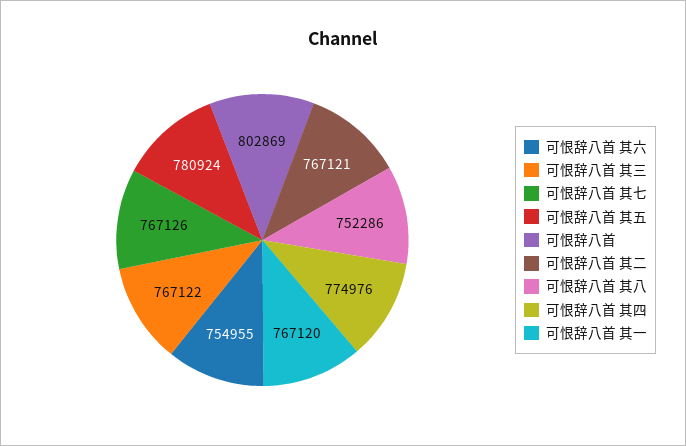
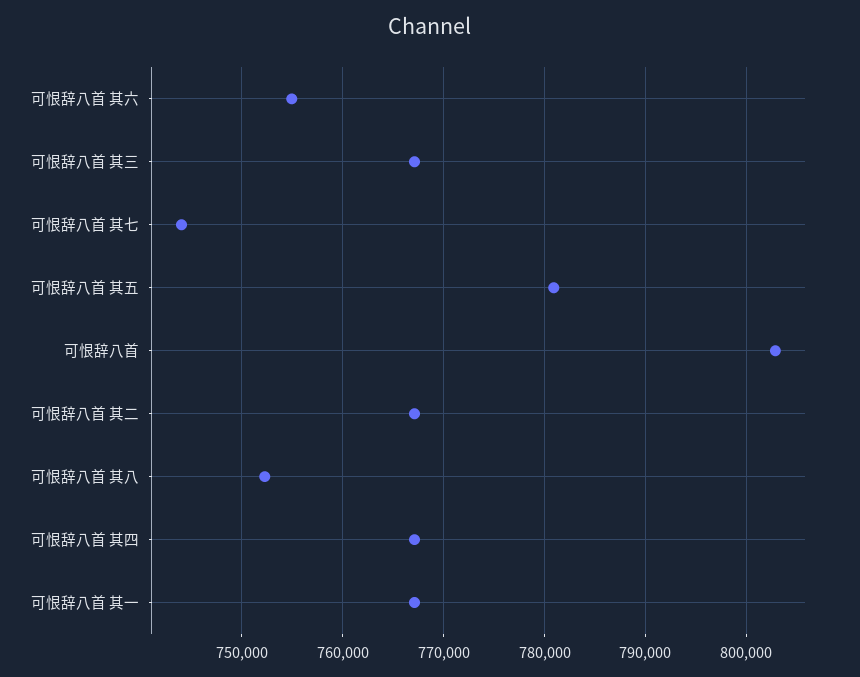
可恨辞八首 其七: 767126 -> 744000
可恨辞八首 其四: 774976 -> 767000

